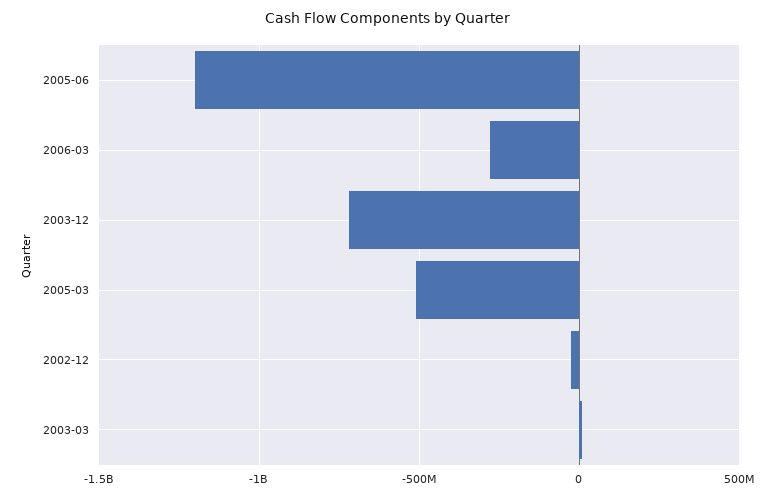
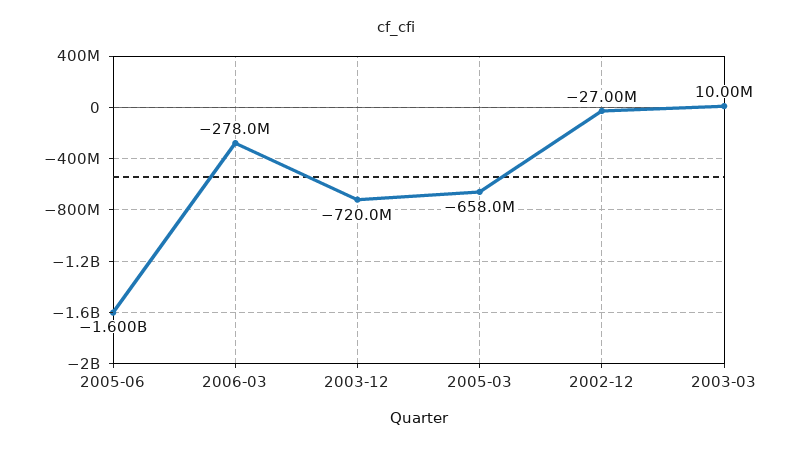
2005-06: -1200000000 -> -1600000000
2005-03: -500000000 -> -658000000

